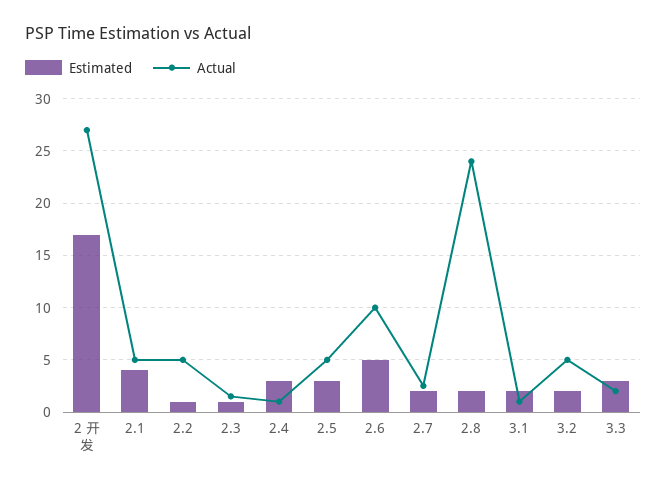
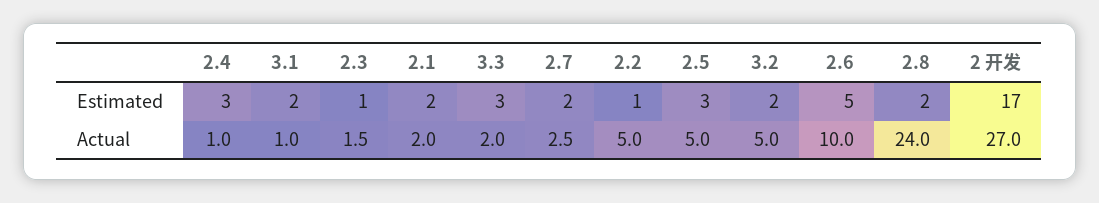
Estimated, 2.1: 4 -> 2
Actual, 2.1: 5 -> 2

